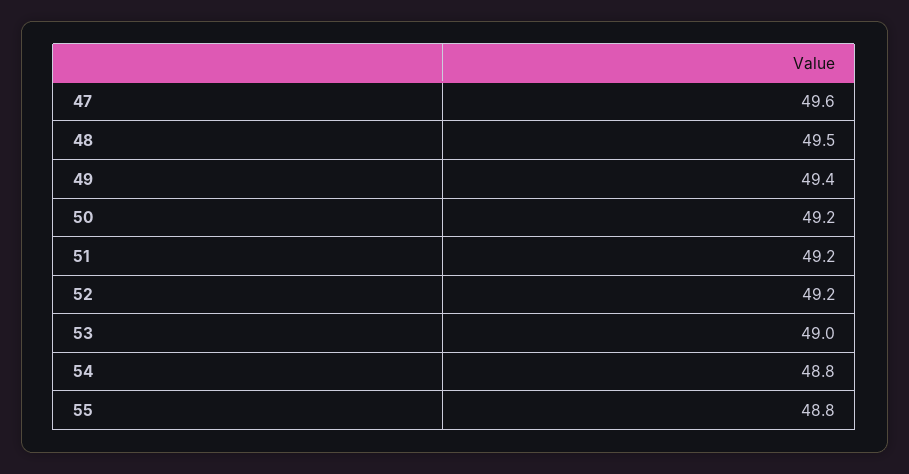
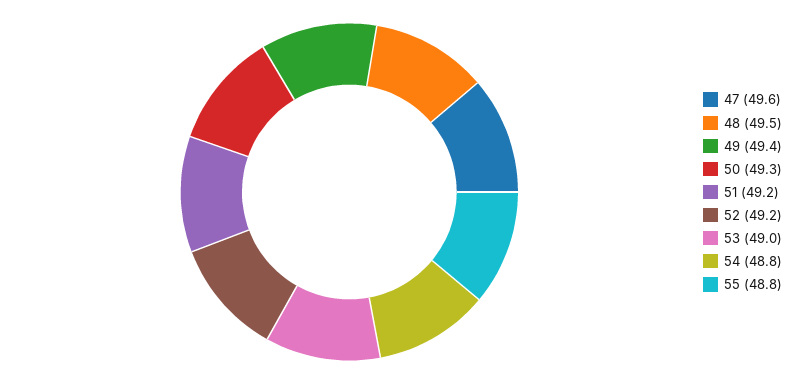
50: 49.2 -> 49.3

